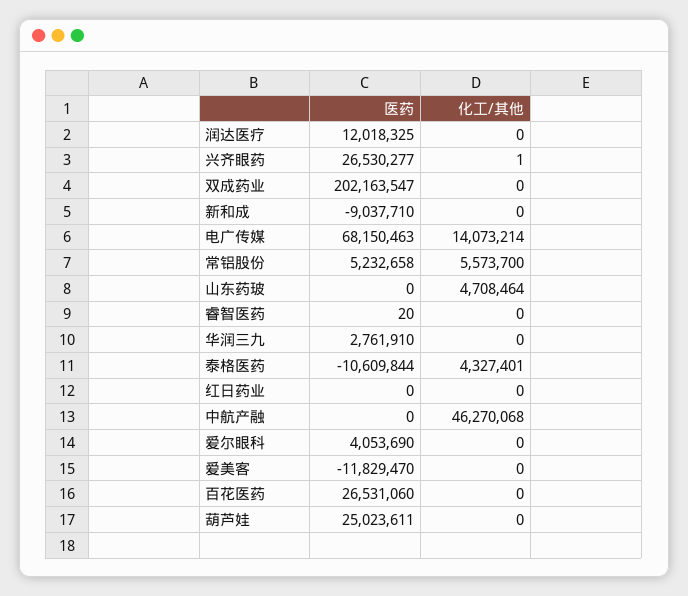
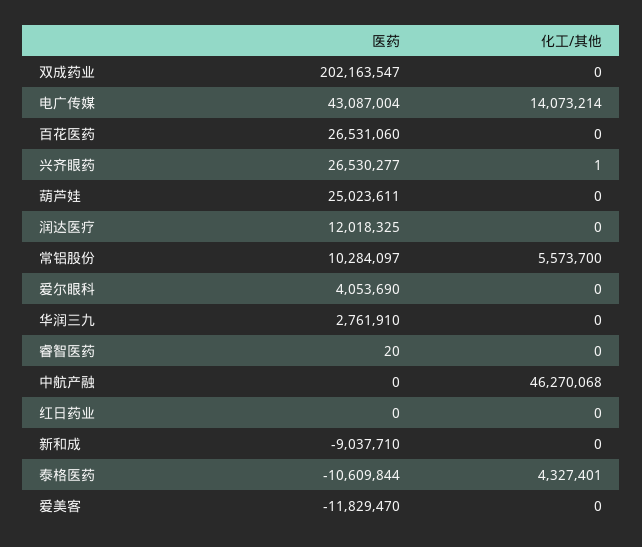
医药, 电广传媒: 68150463 -> 43087004
医药, 常铝股份: 5232658 -> 10284097
医药, 山东药玻: 0 -> none
化工/其他, 山东药玻: 4708464 -> none

